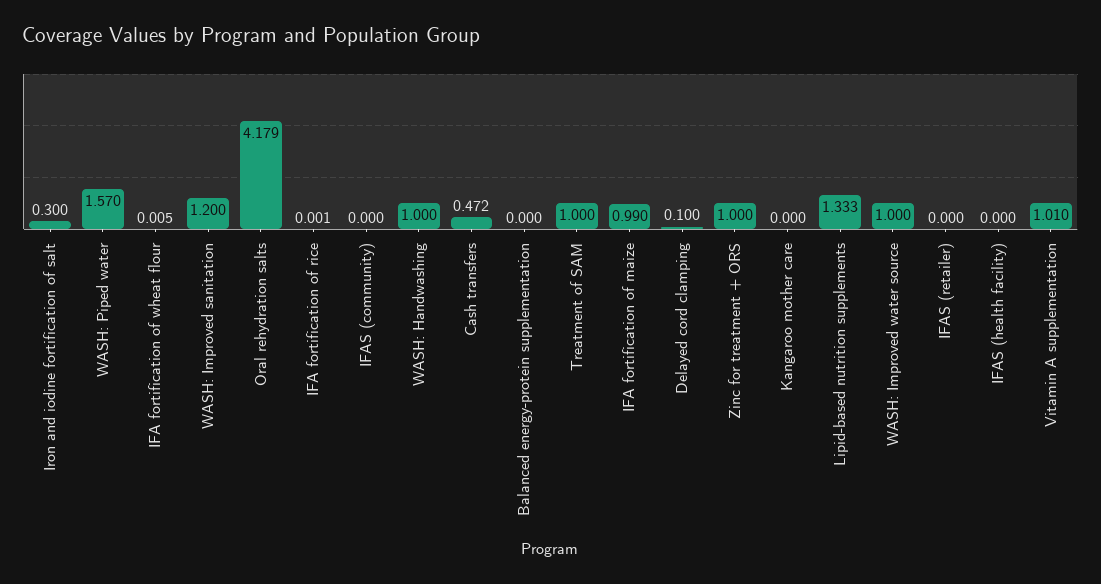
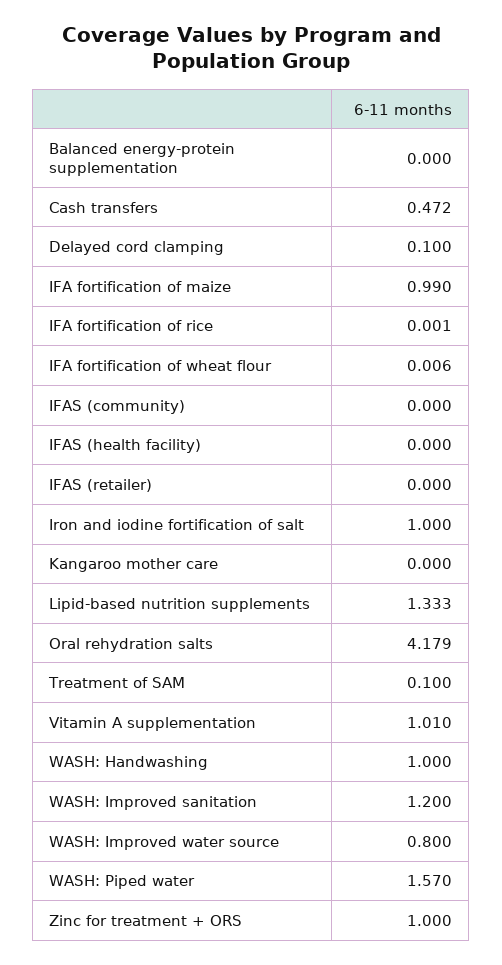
Iron and iodine fortification of salt: 0.3 -> 1
IFA fortification of wheat flour: 0.005 -> 0.006
Treatment of SAM: 1 -> 0.1
WASH: Improved water source: 1 -> 0.8

